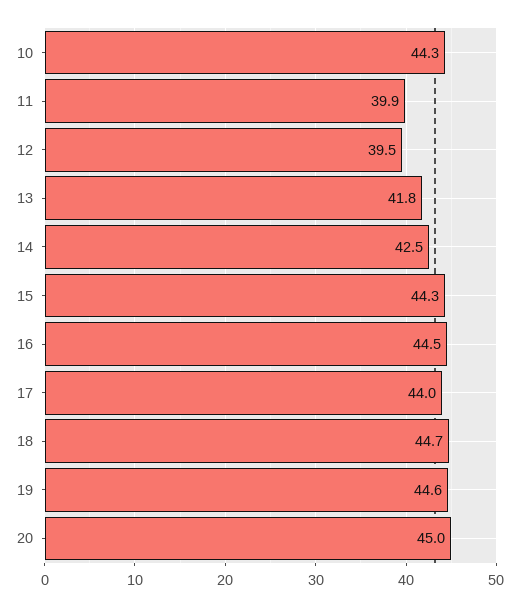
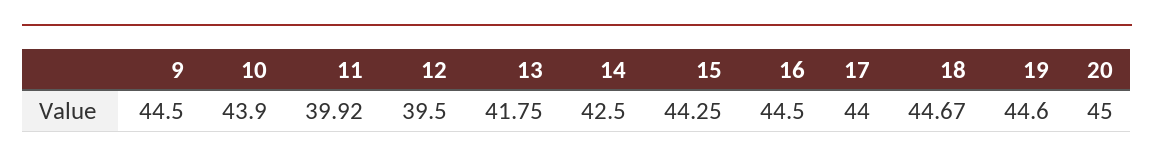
10: 44.3 -> 43.9
9: none -> 44.5

